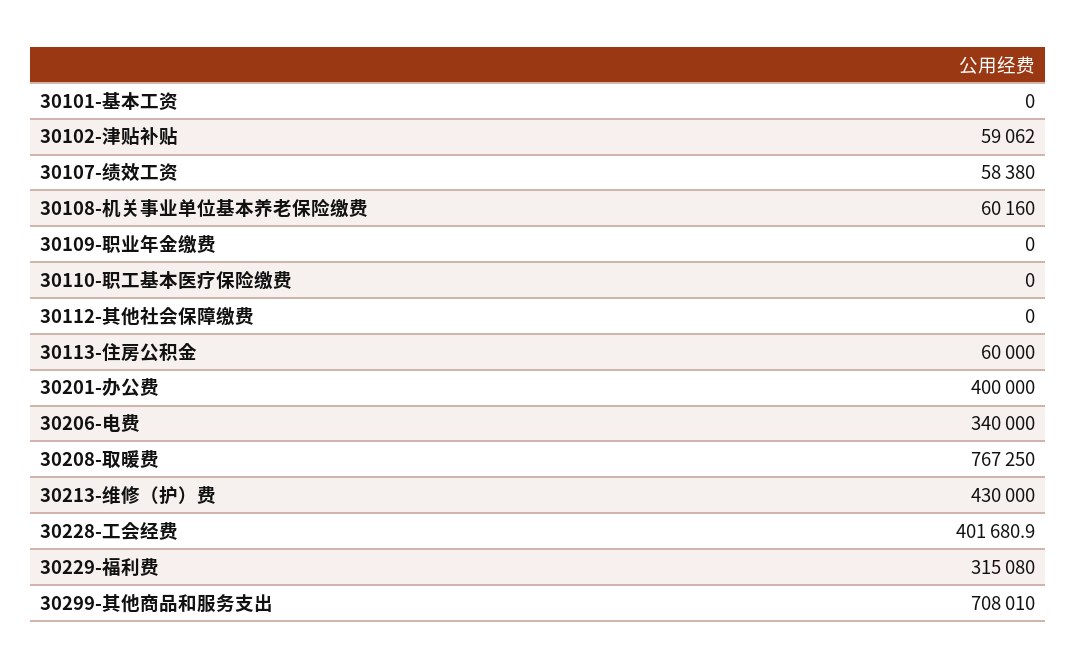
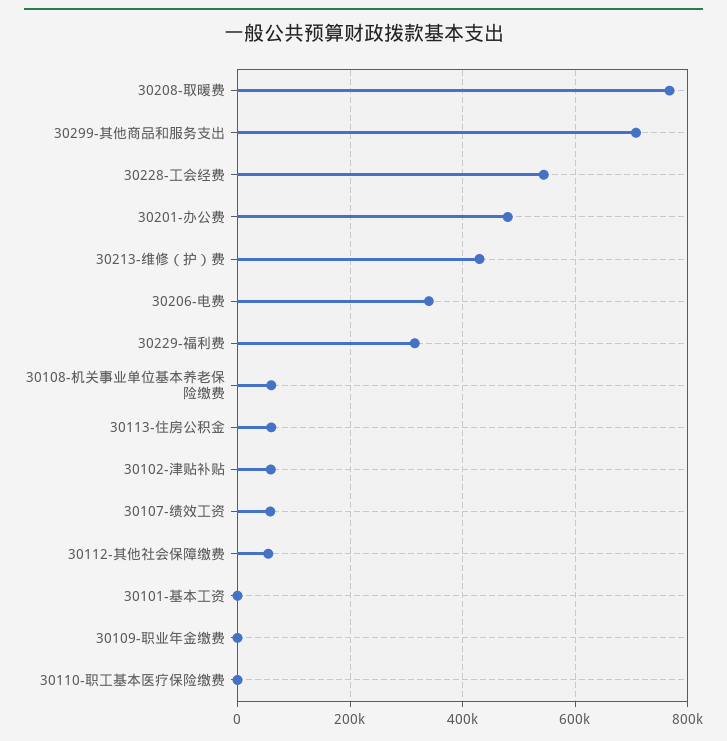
30112-其他社会保障缴费: 0 -> 60000
30201-办公费: 400000 -> 480000
30228-工会经费: 401680.9 -> 540000

